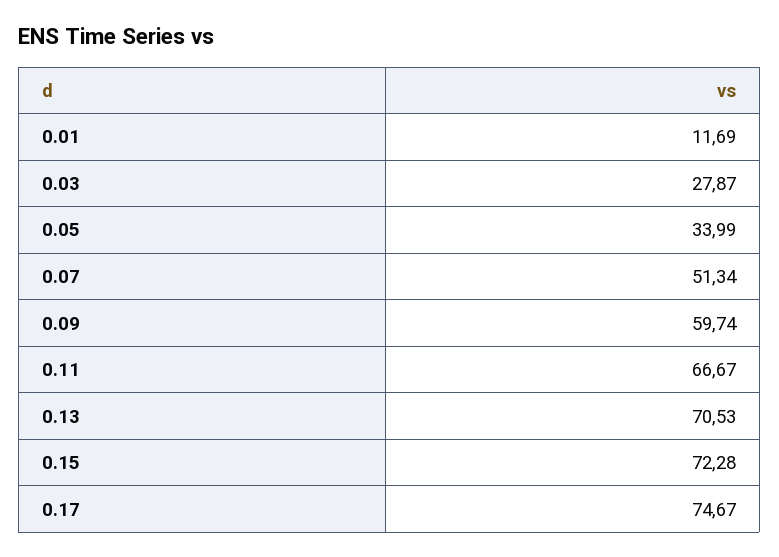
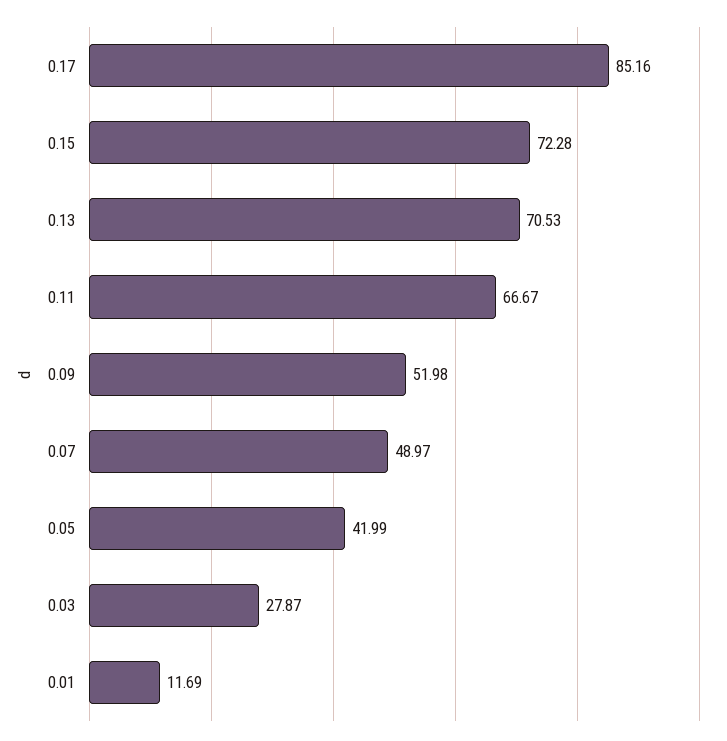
0.05: 33.99 -> 41.99
0.07: 51.34 -> 48.97
0.09: 59.74 -> 51.98
0.17: 74.67 -> 85.16

